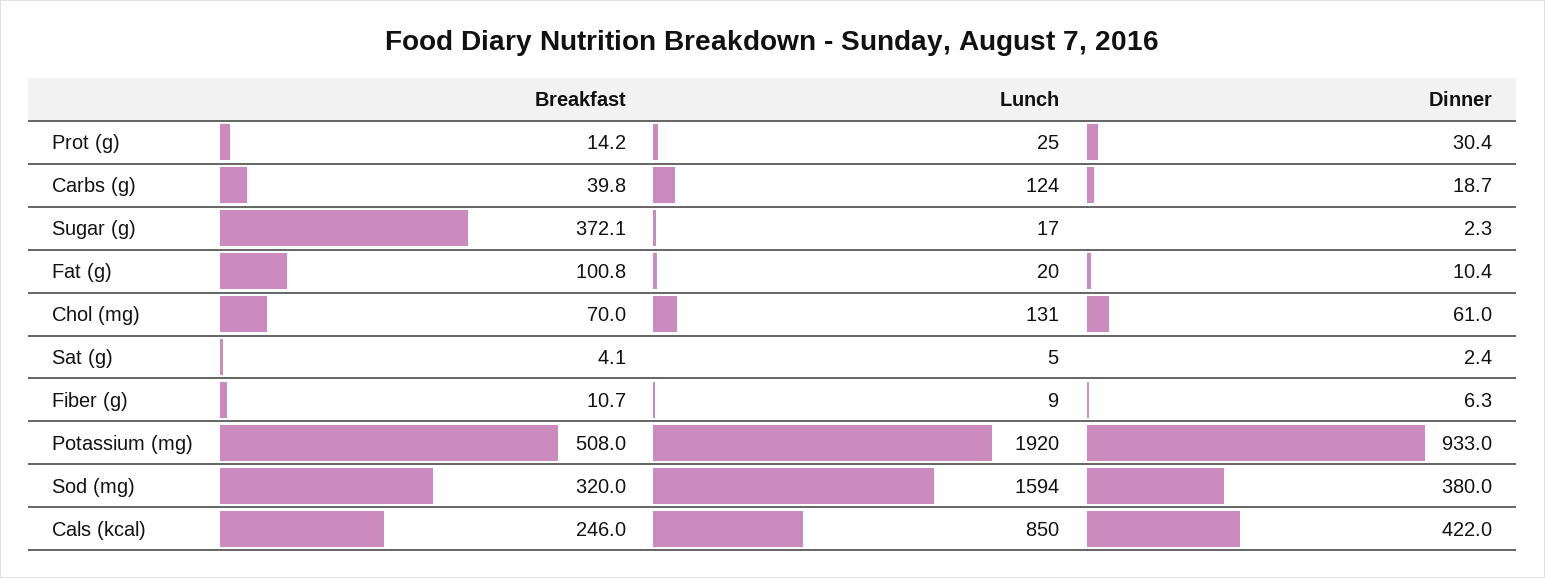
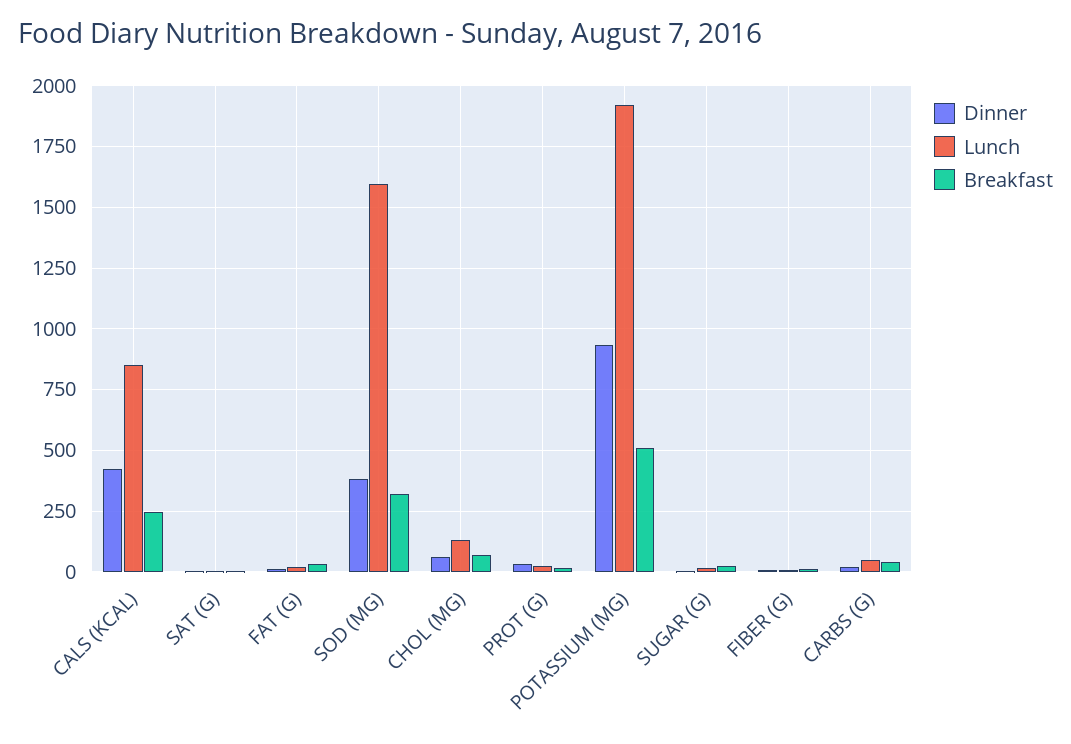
Lunch, Carbs (g): 124 -> 50
Breakfast, Sugar (g): 372.1 -> 25
Breakfast, Fat (g): 100.8 -> 25

